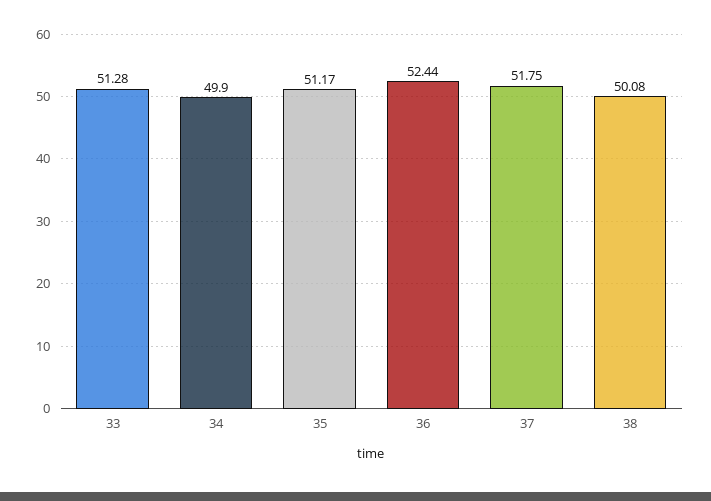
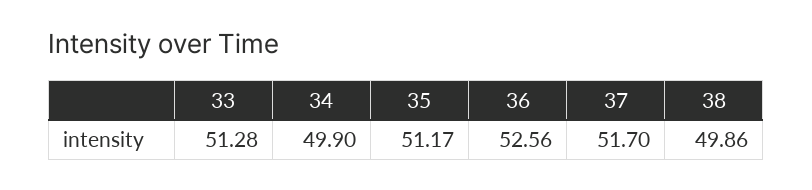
36: 52.44 -> 52.56
37: 51.75 -> 51.7
38: 50.08 -> 49.86

